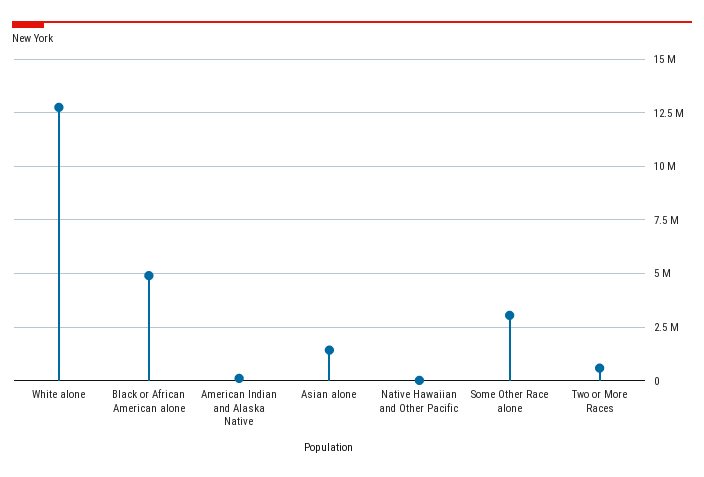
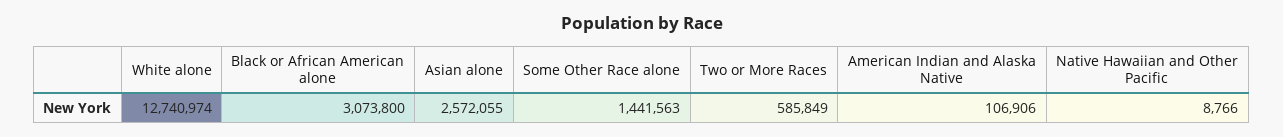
Black or African American alone: 5000000 -> 3073800
Asian alone: 1500000 -> 2572055
Some Other Race alone: 3000000 -> 1441563

